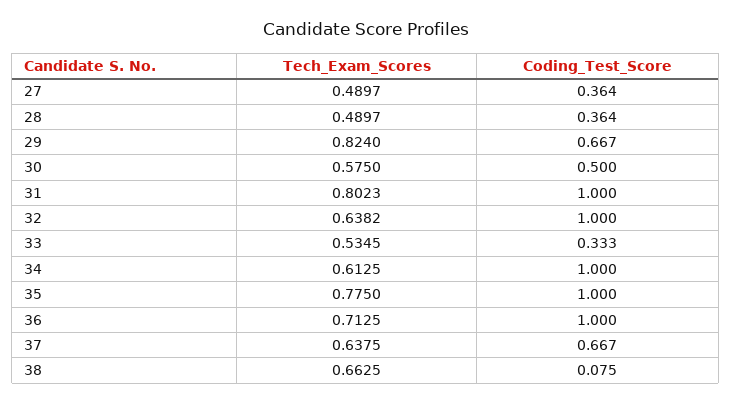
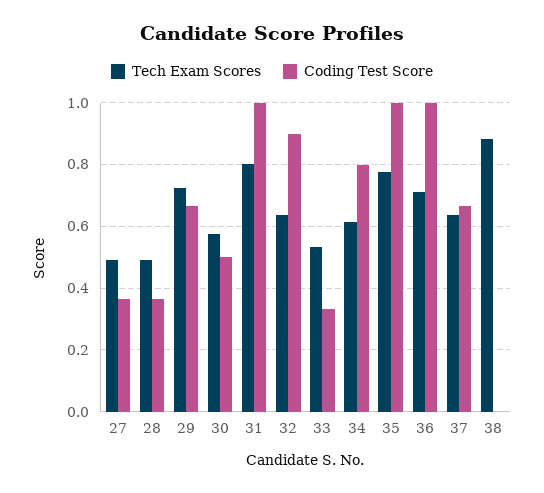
Tech_Exam_Scores, 29: 0.824 -> 0.72
Coding_Test_Score, 32: 1 -> 0.9
Coding_Test_Score, 34: 1 -> 0.8
Tech_Exam_Scores, 38: 0.6625 -> 0.88
Coding_Test_Score, 38: 0.075 -> 0

